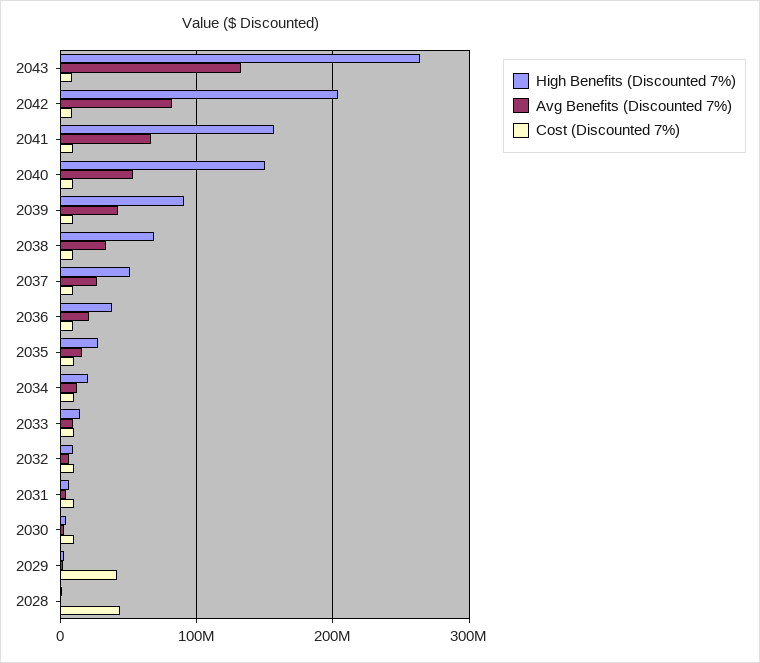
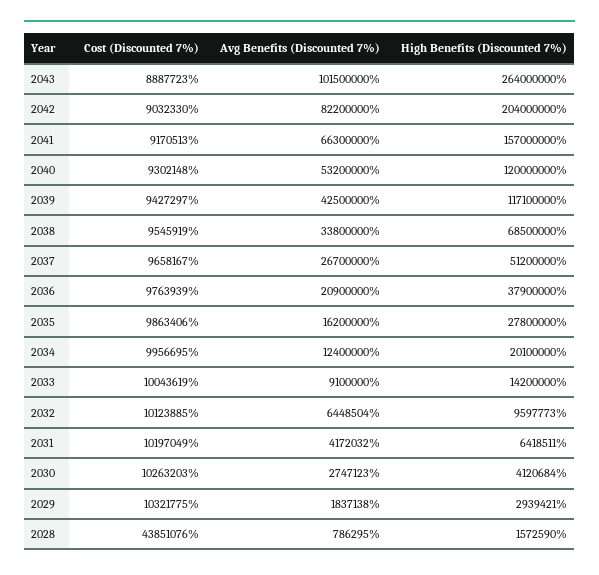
Avg Benefits (Discounted 7%), 2043: 130000000 -> 101500000
High Benefits (Discounted 7%), 2040: 150000000 -> 120000000
High Benefits (Discounted 7%), 2039: 90000000 -> 117100000
Cost (Discounted 7%), 2029: 40000000 -> 10321775

